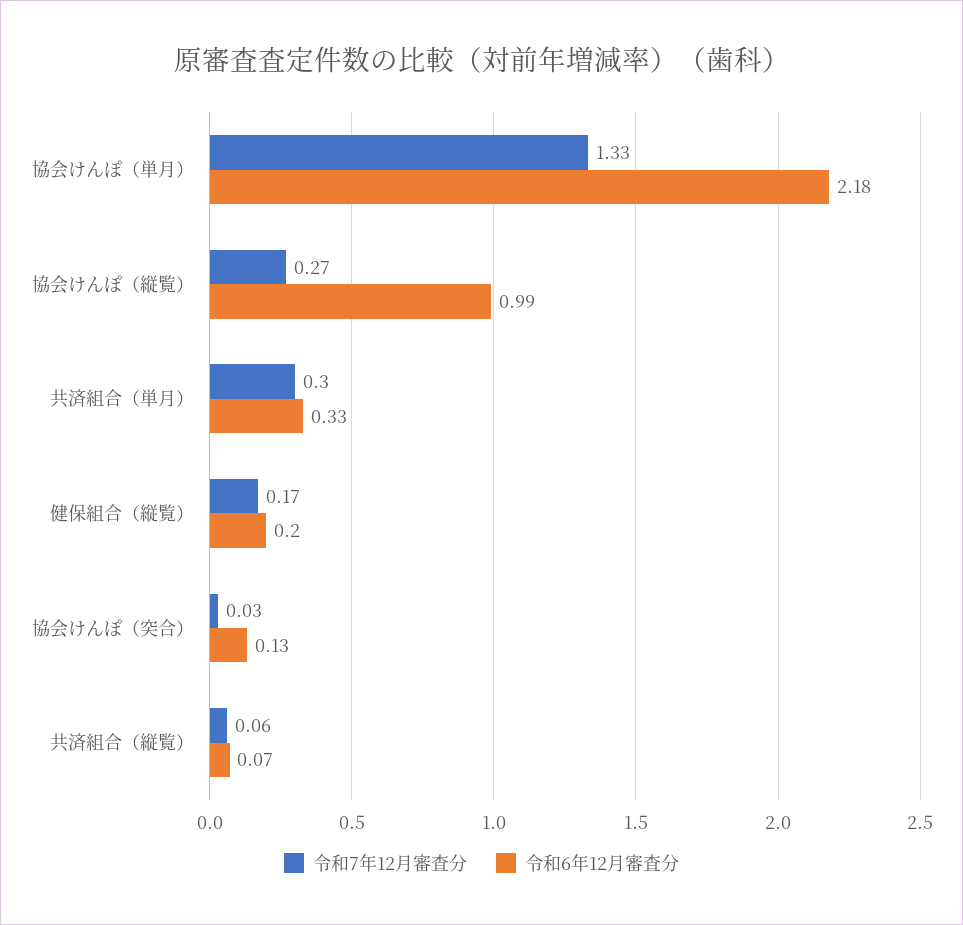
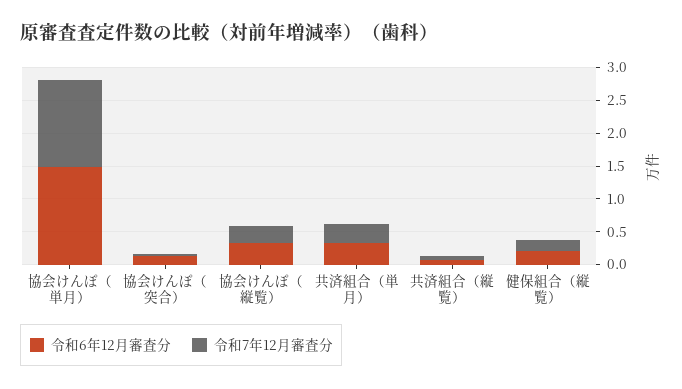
令和6年12月審査分, 協会けんぽ（単月）: 2.18 -> 1.5
令和6年12月審査分, 協会けんぽ（縦覧）: 0.99 -> 0.25

